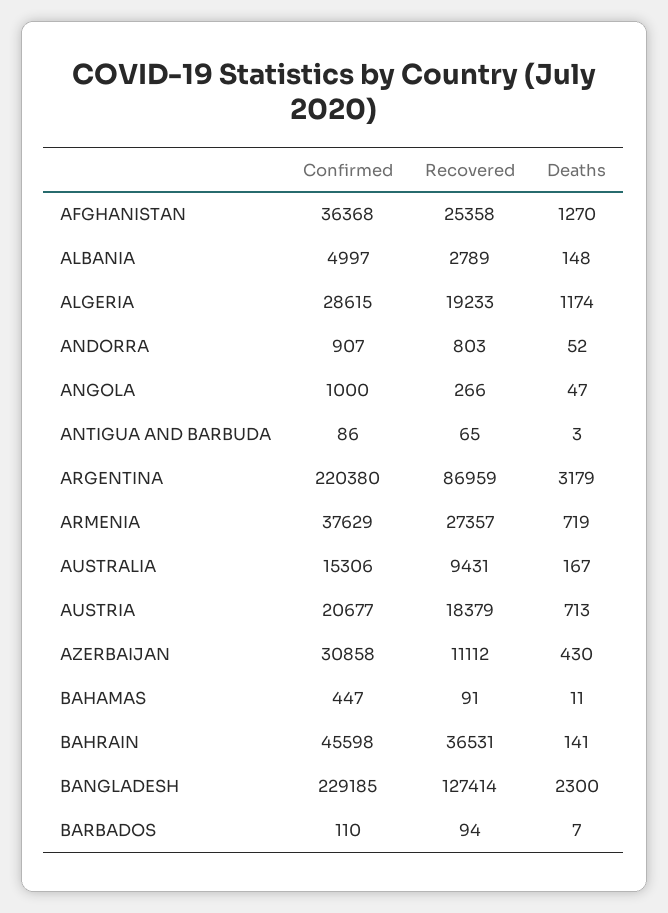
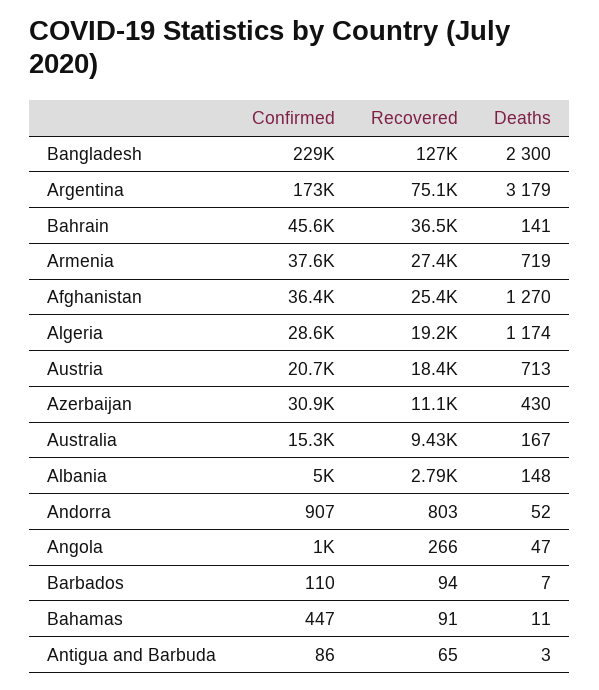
Confirmed, ARGENTINA: 220380 -> 173000
Recovered, ARGENTINA: 86959 -> 75100

